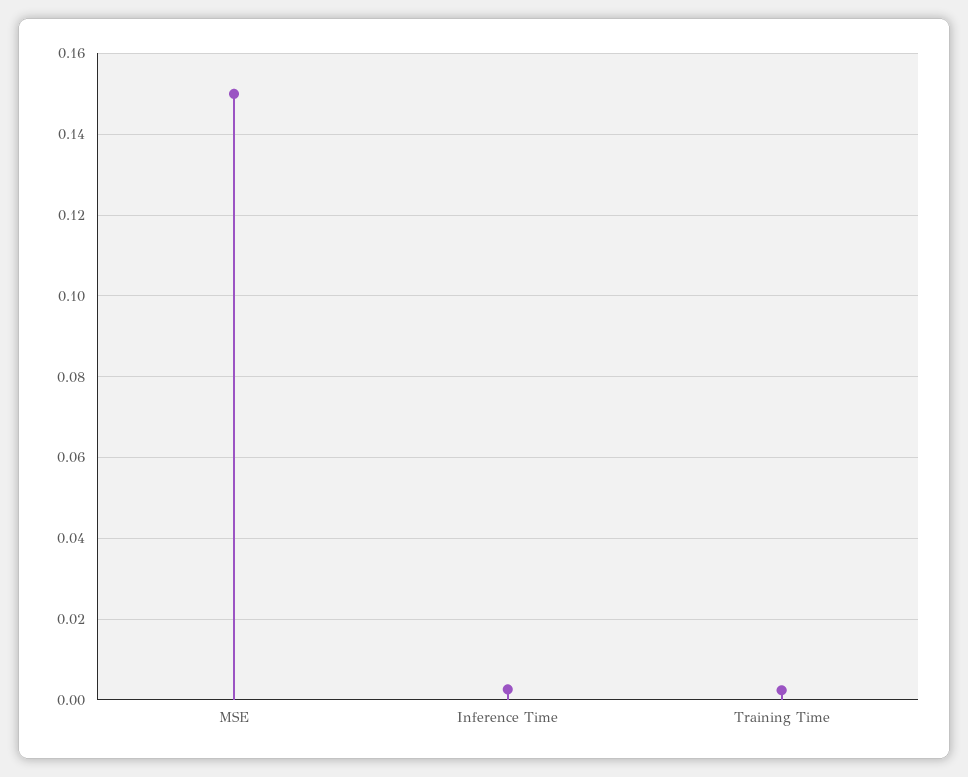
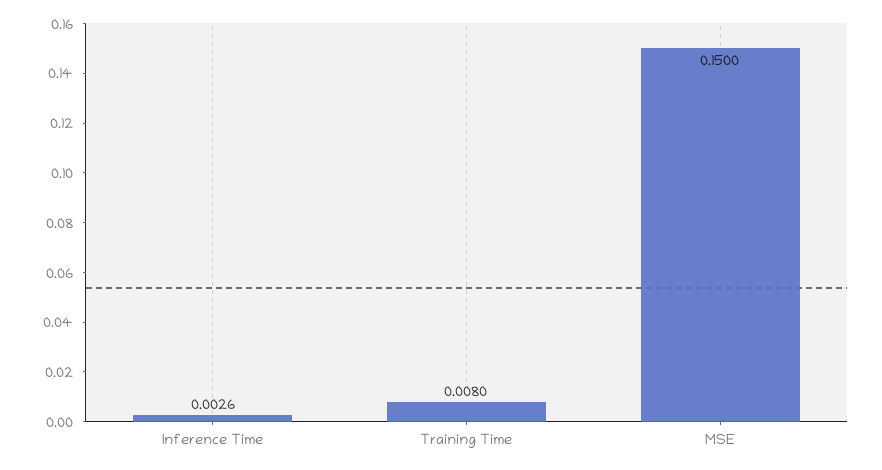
Training Time: 0.002 -> 0.008

